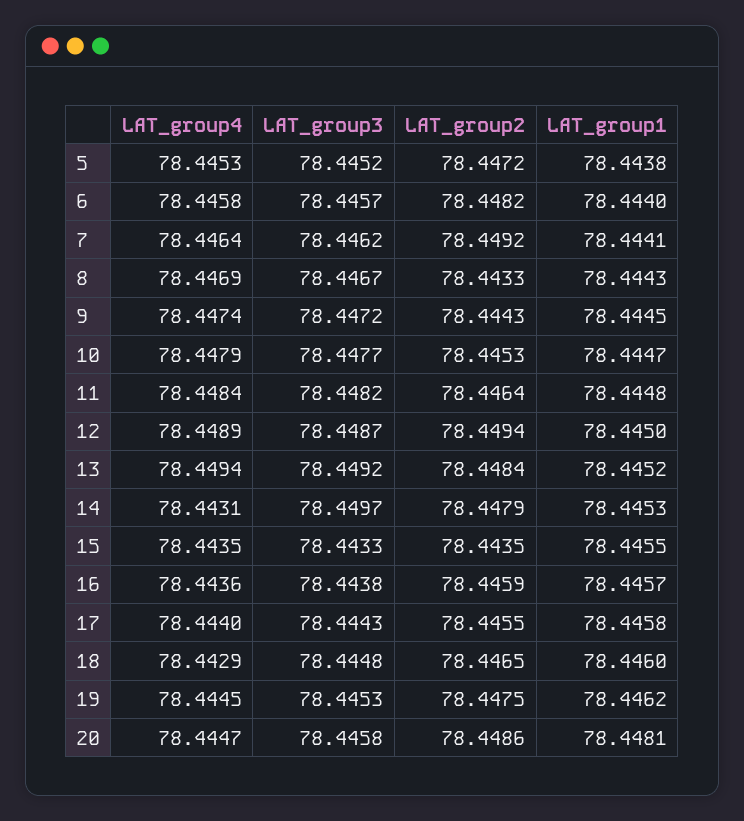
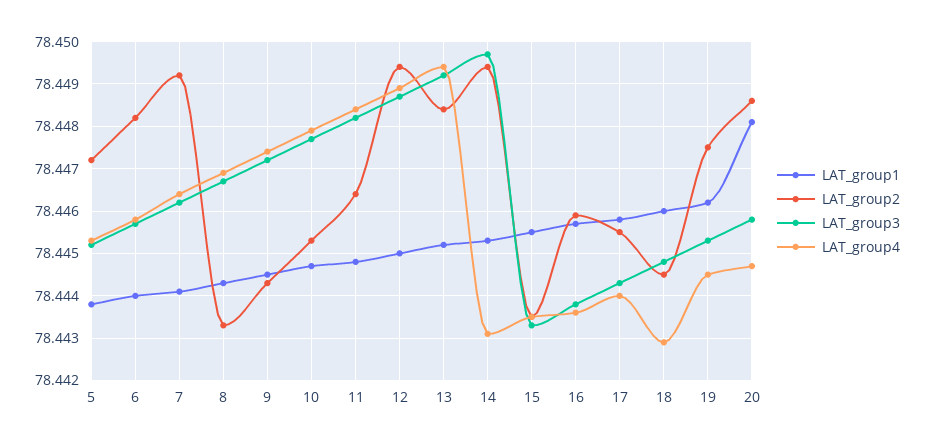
LAT_group2, 14: 78.4479 -> 78.4495
LAT_group2, 18: 78.4465 -> 78.4445

